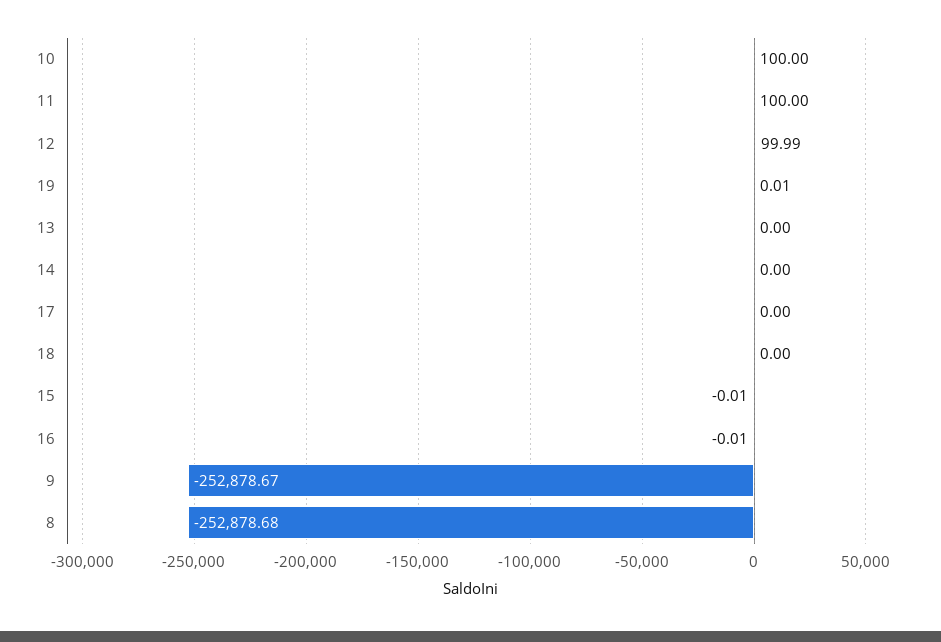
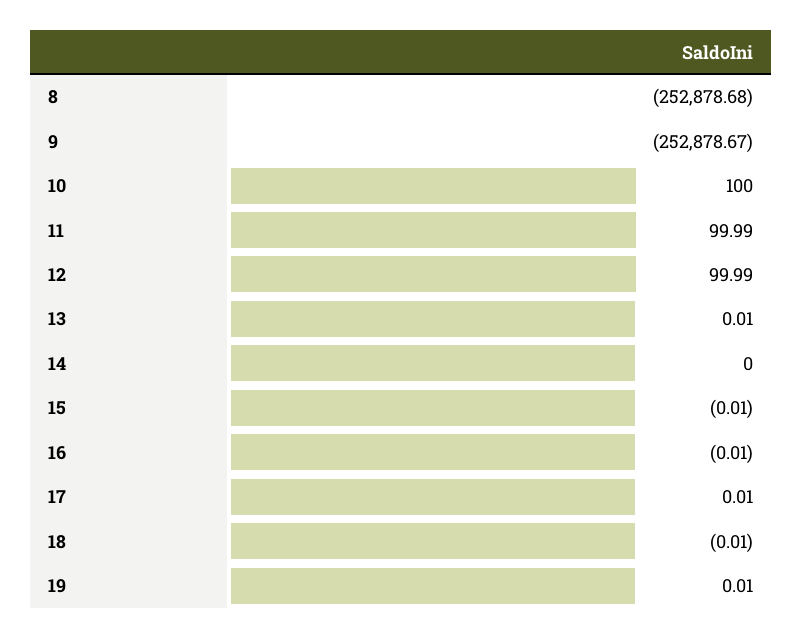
11: 100 -> 99.99
13: 0 -> 0.01
17: 0 -> 0.01
18: 0 -> -0.01

